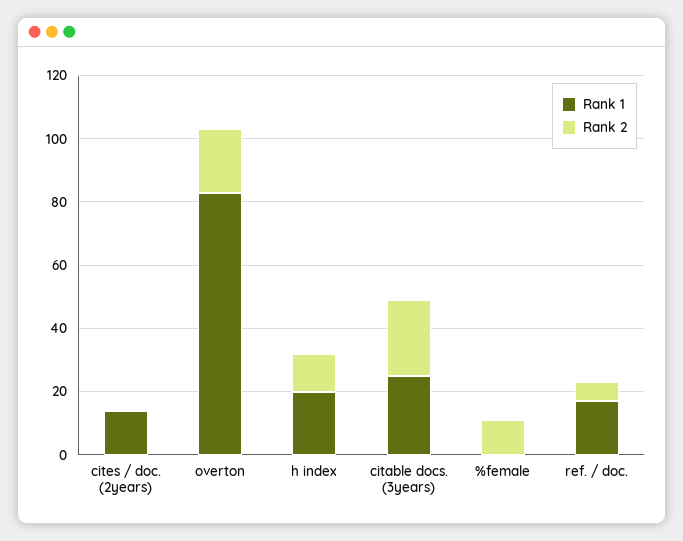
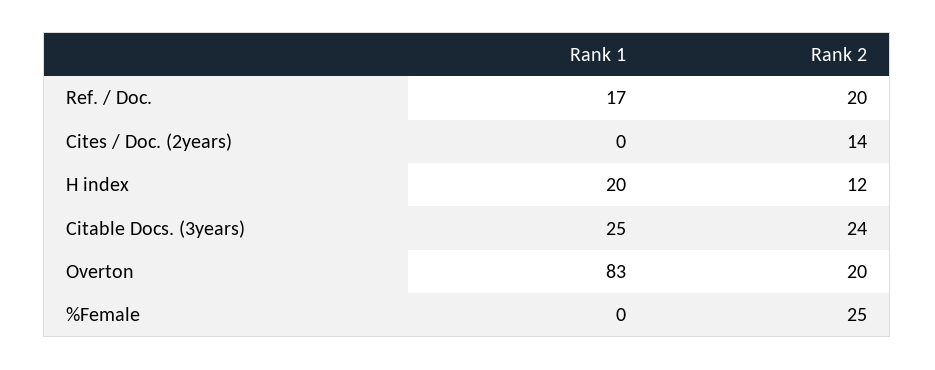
Rank 1, cites / doc. (2years): 15 -> 0
Rank 2, cites / doc. (2years): 0 -> 14
Rank 2, %female: 10 -> 25
Rank 2, ref. / doc.: 5 -> 20

